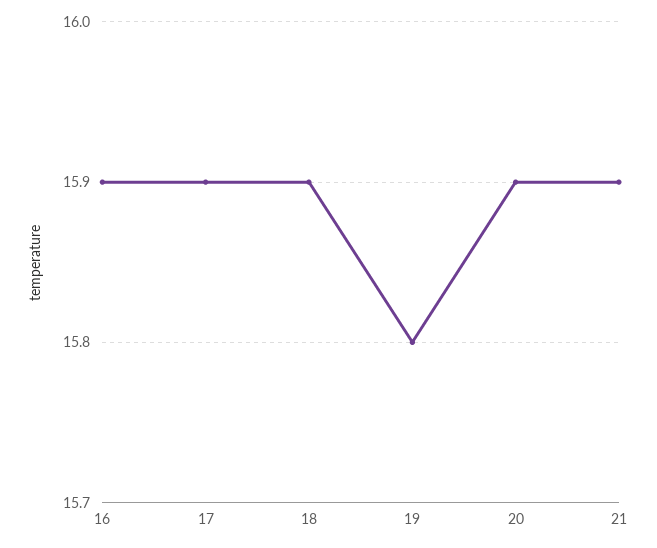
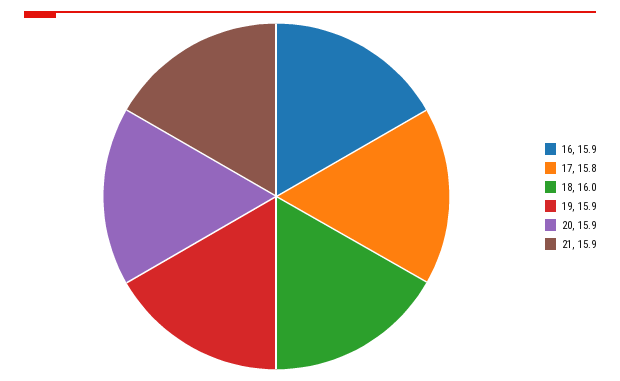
17: 15.9 -> 15.8
18: 15.9 -> 16
19: 15.8 -> 15.9

